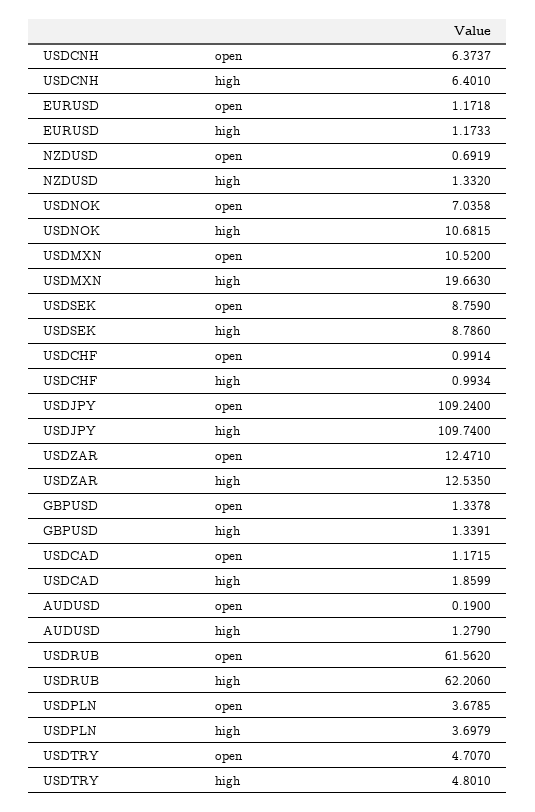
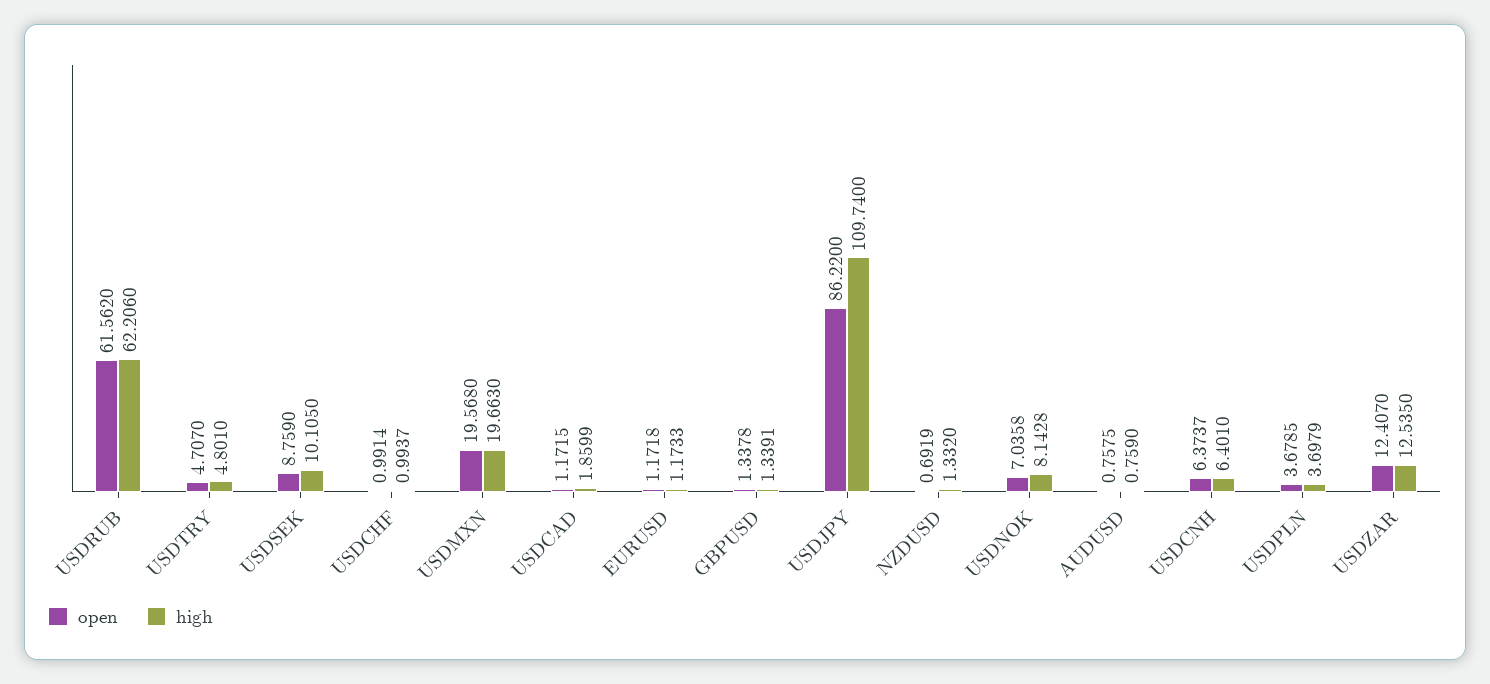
high, USDNOK: 10.6815 -> 8.1428
open, USDMXN: 10.52 -> 19.568
high, USDSEK: 8.786 -> 10.105
high, USDCHF: 0.9934 -> 0.9937
open, USDJPY: 109.24 -> 86.22
open, USDZAR: 12.471 -> 12.407
open, AUDUSD: 0.19 -> 0.7575
high, AUDUSD: 1.279 -> 0.759

